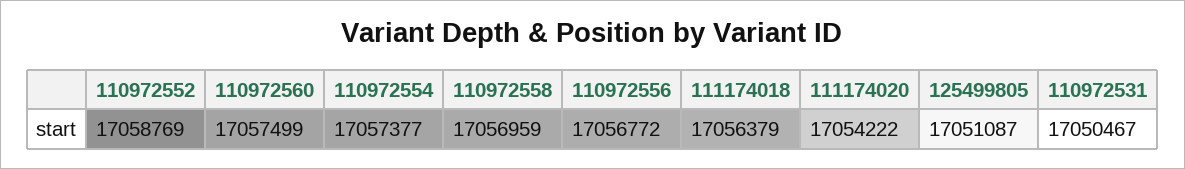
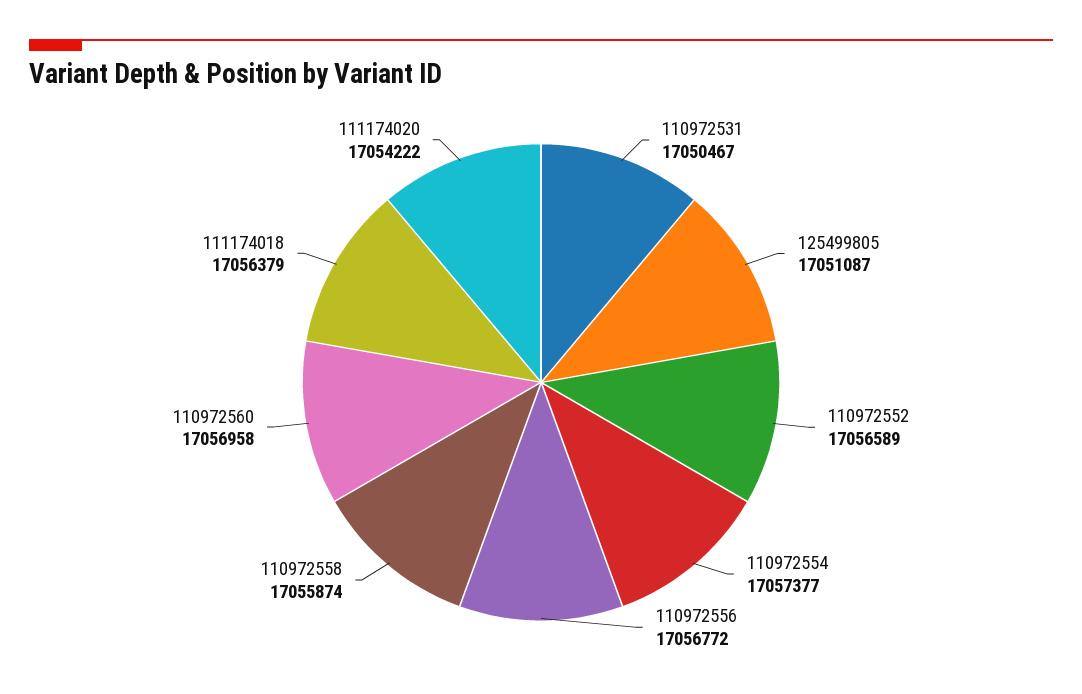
110972552: 17058769 -> 17056589
110972560: 17057499 -> 17056958
110972558: 17056959 -> 17055874

